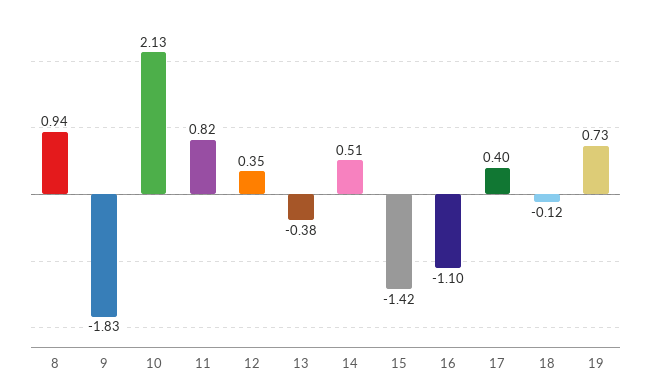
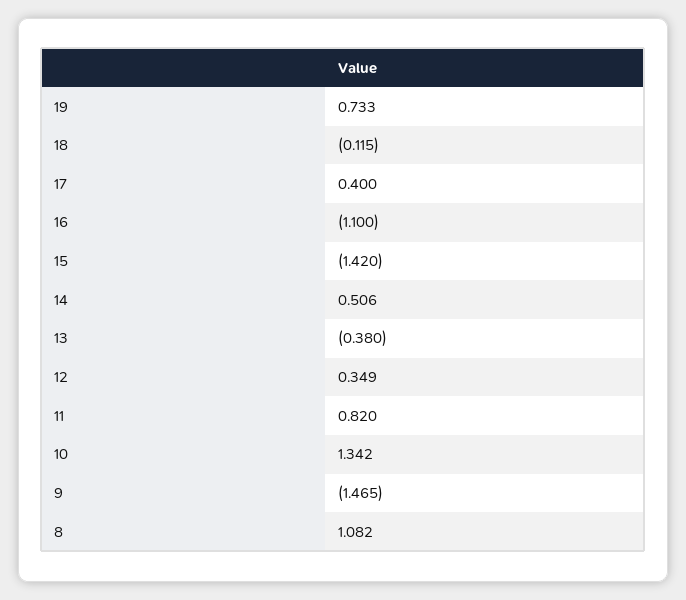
8: 0.94 -> 1.082
9: -1.83 -> -1.465
10: 2.13 -> 1.342

